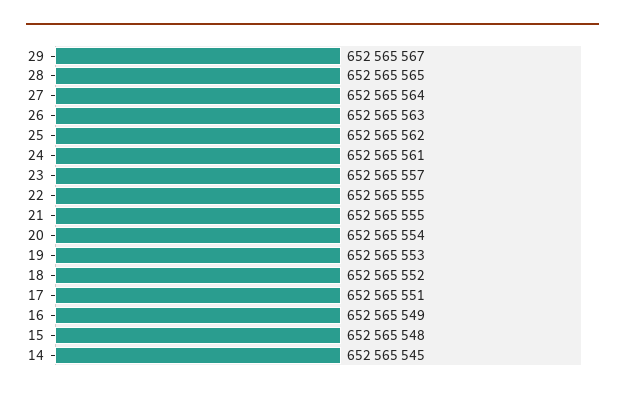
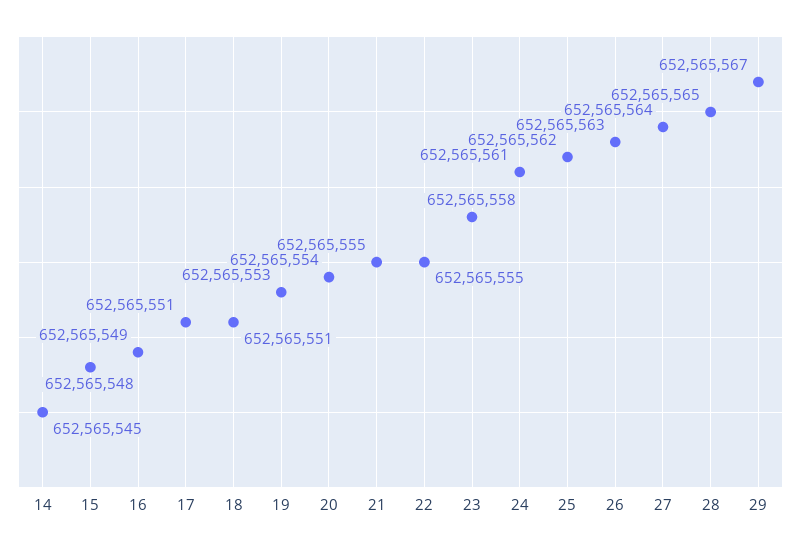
23: 652565557 -> 652565558
18: 652565552 -> 652565551

